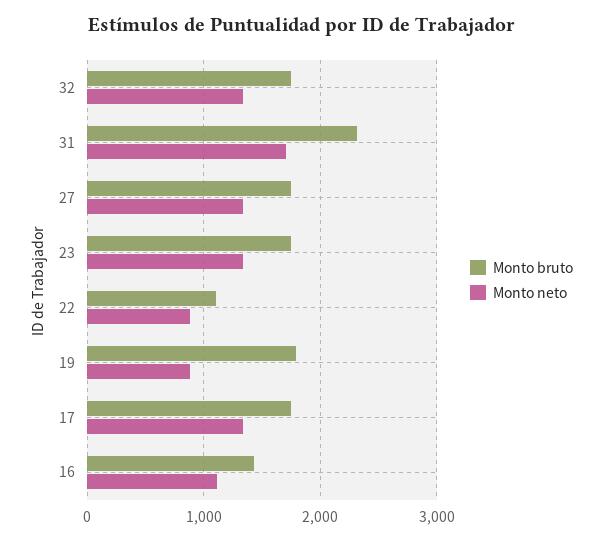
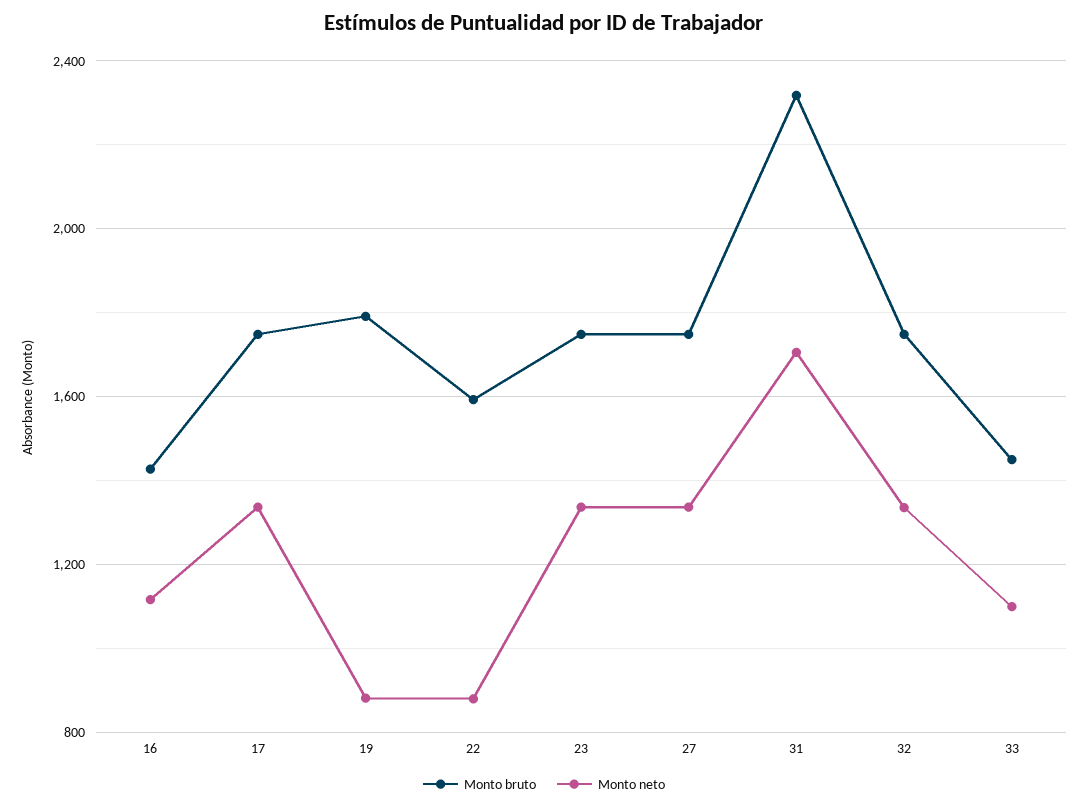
Monto bruto, 22: 1100 -> 1600
Monto bruto, 33: none -> 1450
Monto neto, 33: none -> 1100

